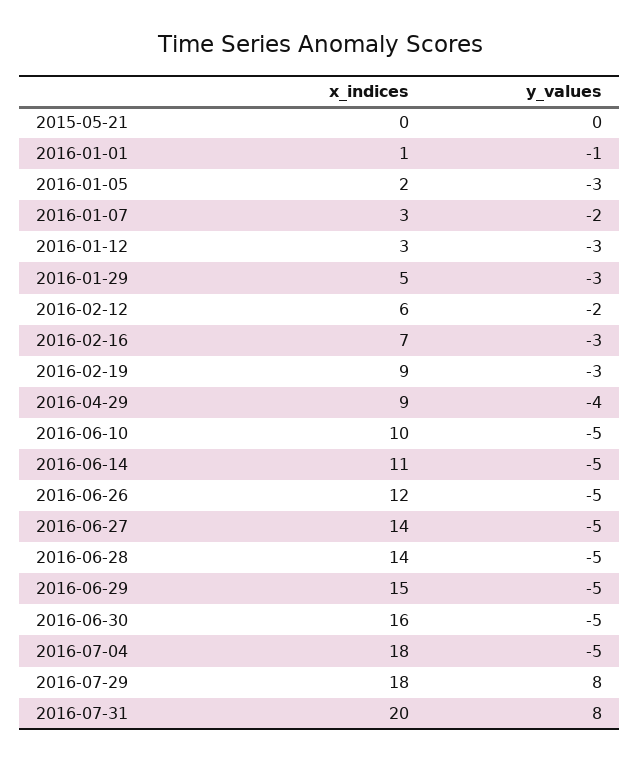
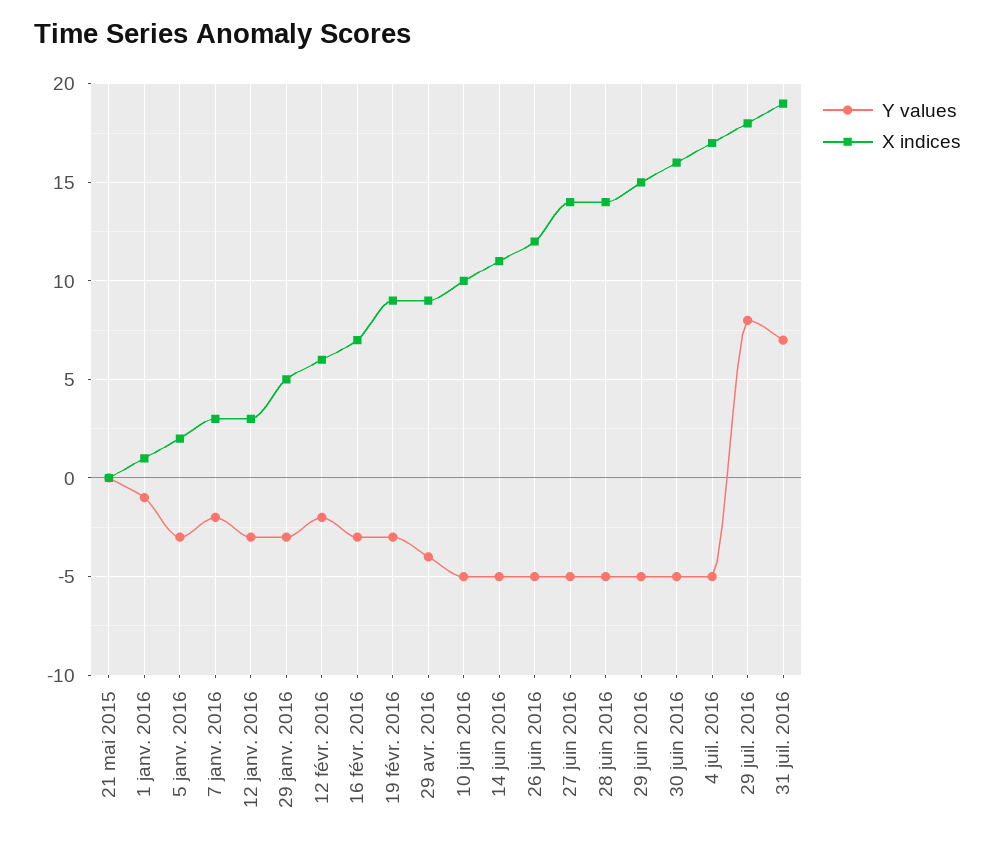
x_indices, 2016-07-04: 18 -> 17
x_indices, 2016-07-31: 20 -> 19
y_values, 2016-07-31: 8 -> 7

